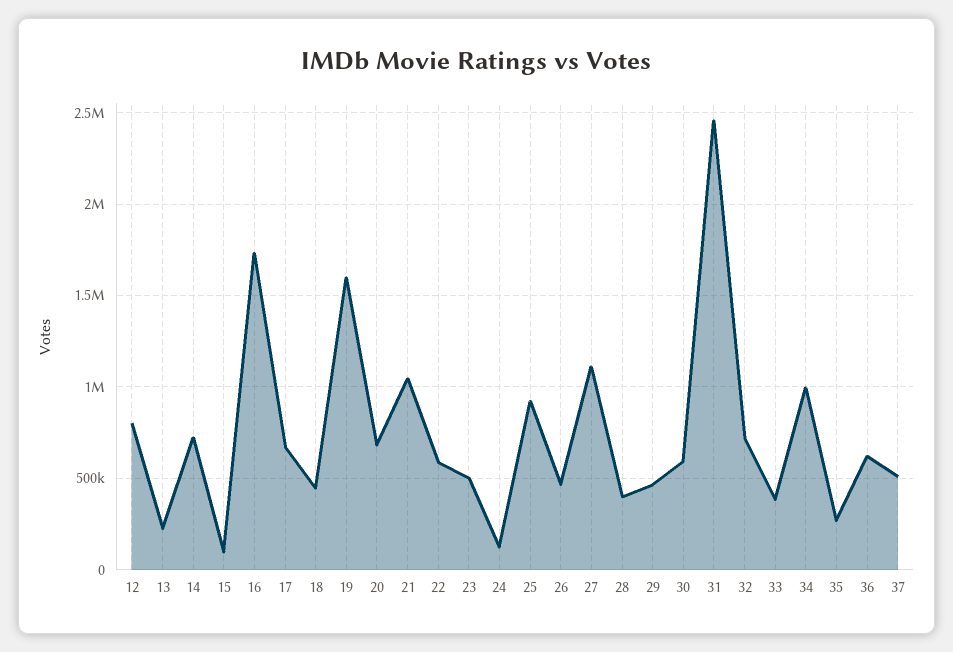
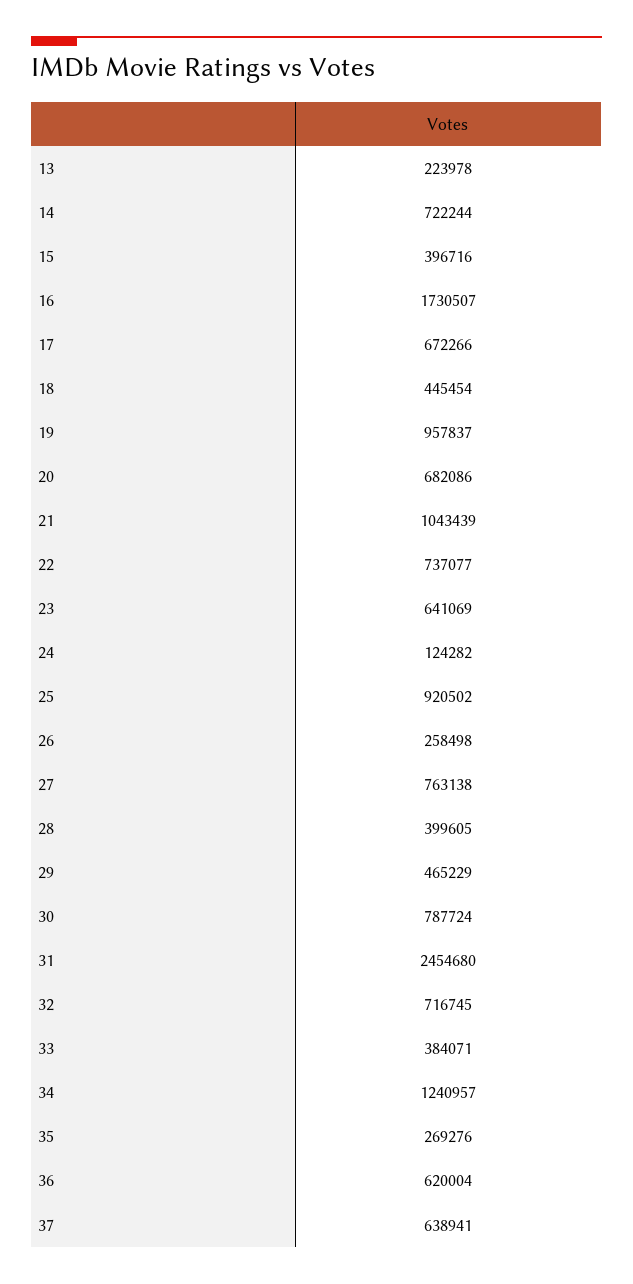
12: 800000 -> none
15: 100000 -> 396716
19: 1600000 -> 957837
22: 600000 -> 737077
23: 500000 -> 641069
26: 450000 -> 258498
27: 1100000 -> 763138
30: 600000 -> 787724
34: 1000000 -> 1240957
37: 500000 -> 638941

